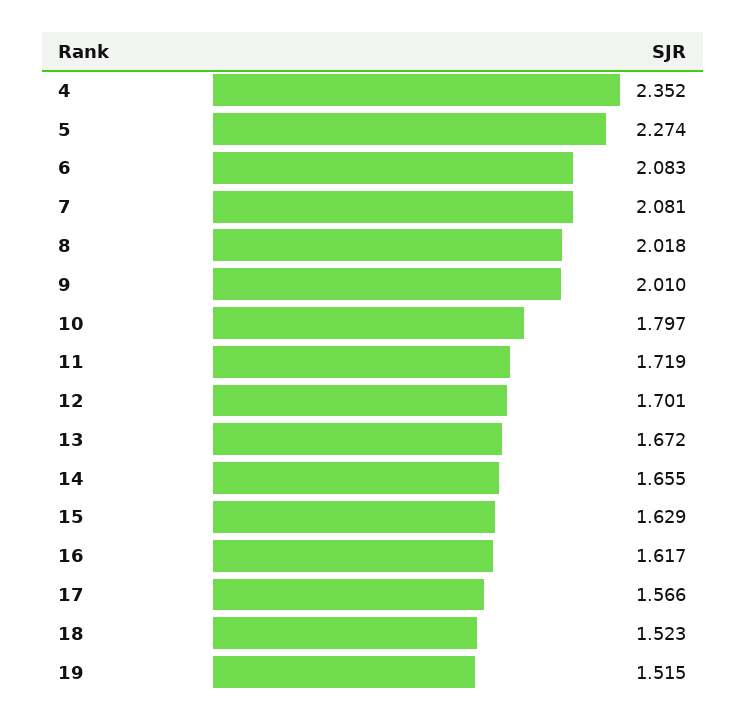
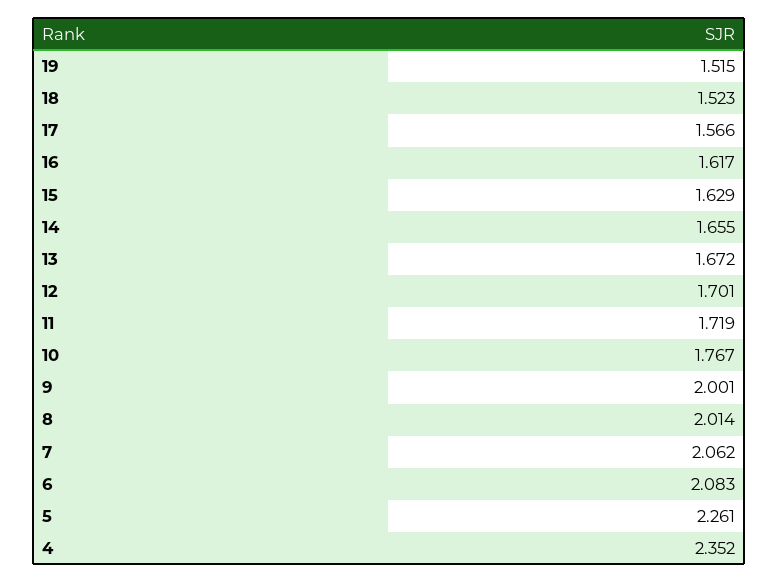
5: 2.274 -> 2.261
7: 2.081 -> 2.062
8: 2.018 -> 2.014
9: 2.01 -> 2.001
10: 1.797 -> 1.767

